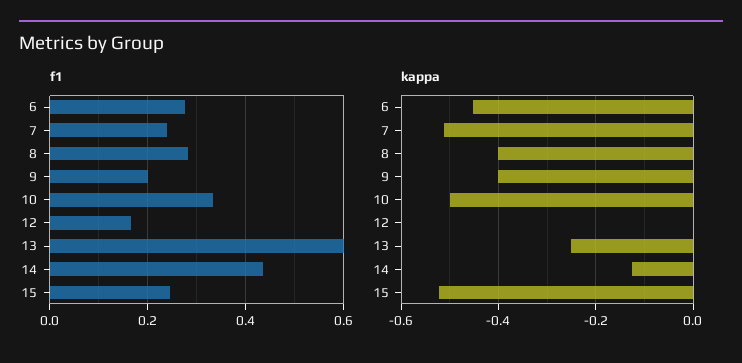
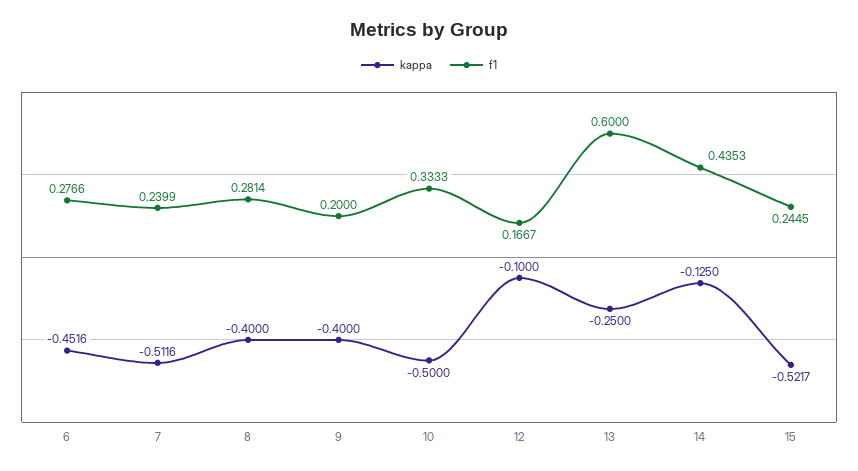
kappa, 12: 0 -> -0.1

